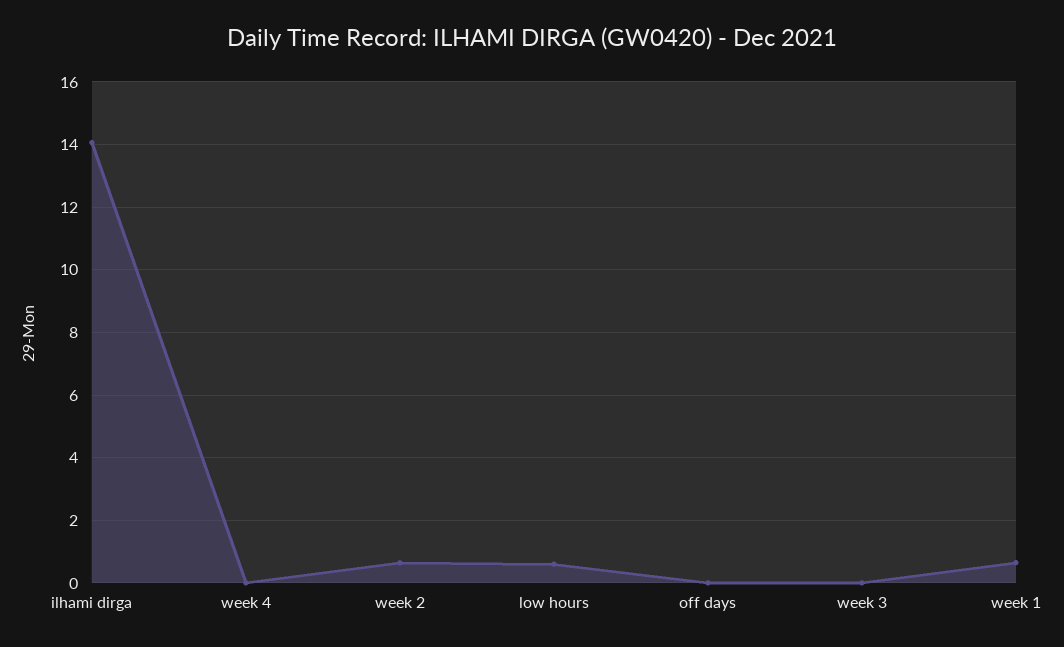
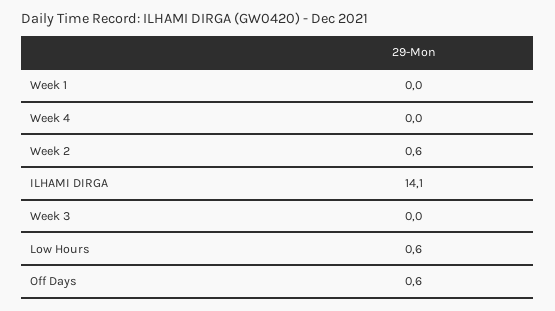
off days: 0 -> 0.6
week 1: 0.6 -> 0

